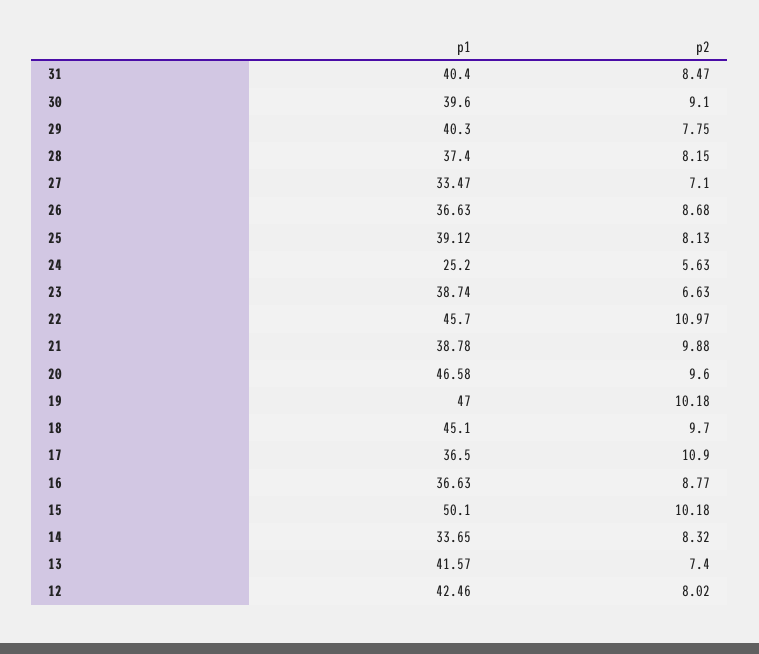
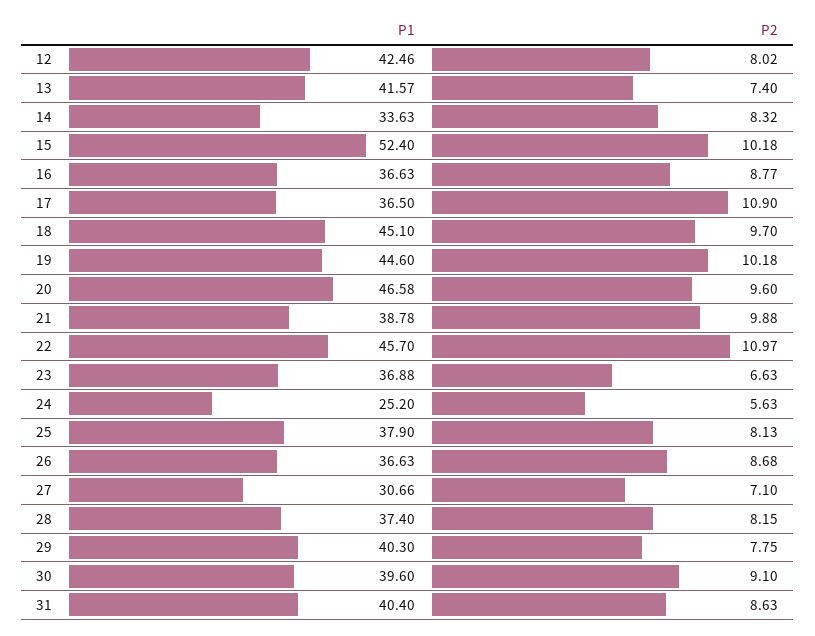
p2, 31: 8.47 -> 8.63
p1, 27: 33.47 -> 30.66
p1, 25: 39.12 -> 37.9
p1, 23: 38.74 -> 36.88
p1, 19: 47 -> 44.6
p1, 15: 50.1 -> 52.4
p1, 14: 33.65 -> 33.63

